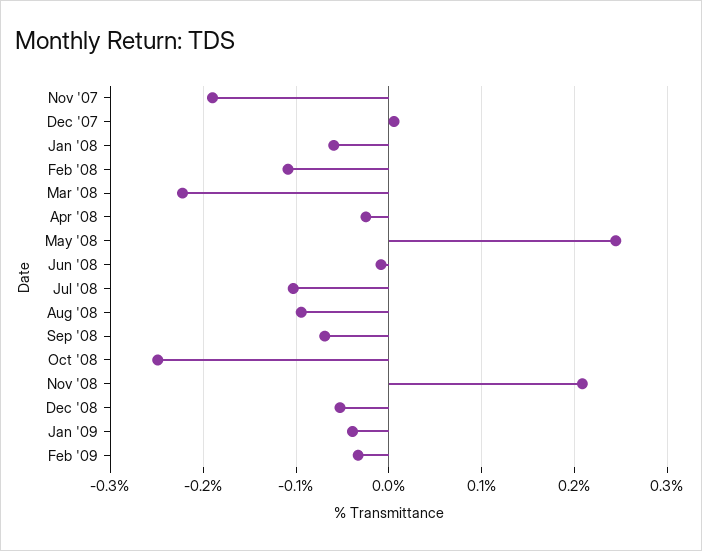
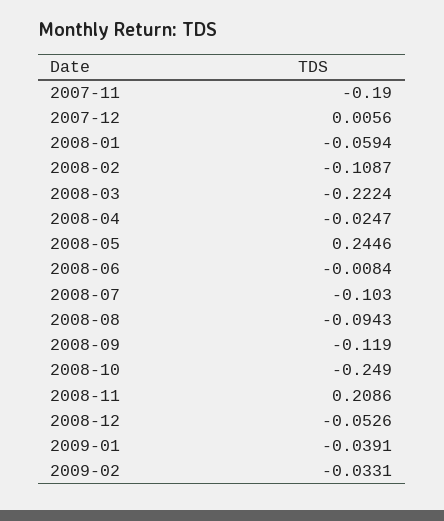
Sep '08: -0.07 -> -0.119

